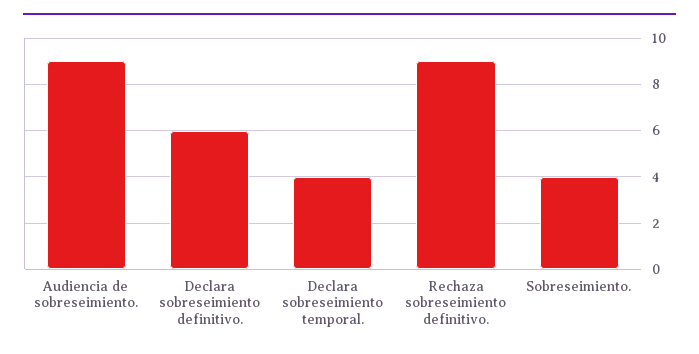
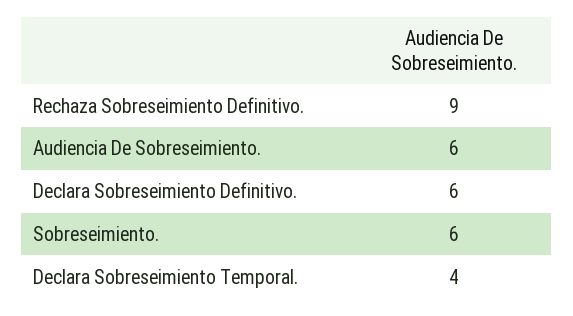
Audiencia de sobreseimiento.: 9 -> 6
Sobreseimiento.: 4 -> 6

